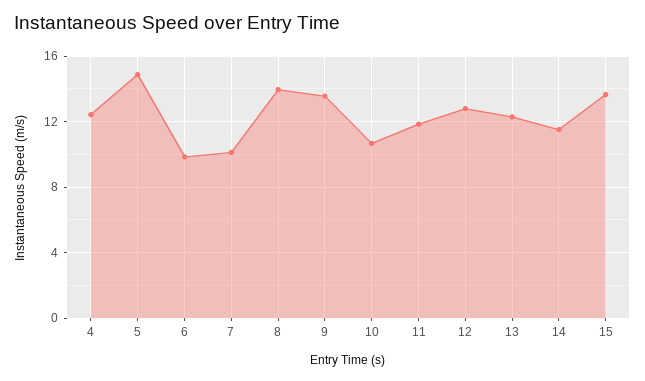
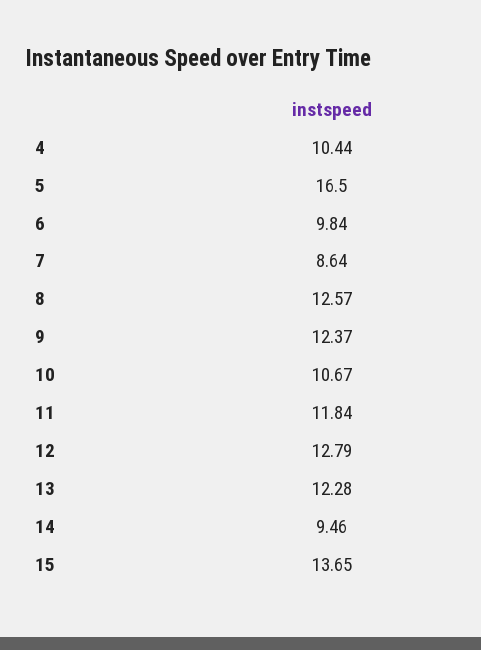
4: 12.5 -> 10.44
5: 15 -> 16.5
7: 10 -> 8.64
8: 14 -> 12.57
9: 13.5 -> 12.37
14: 11.5 -> 9.46

